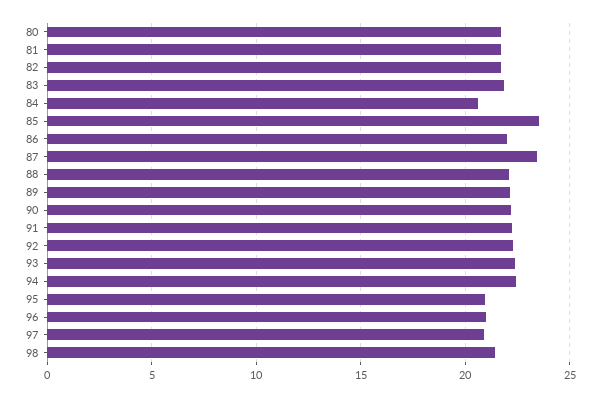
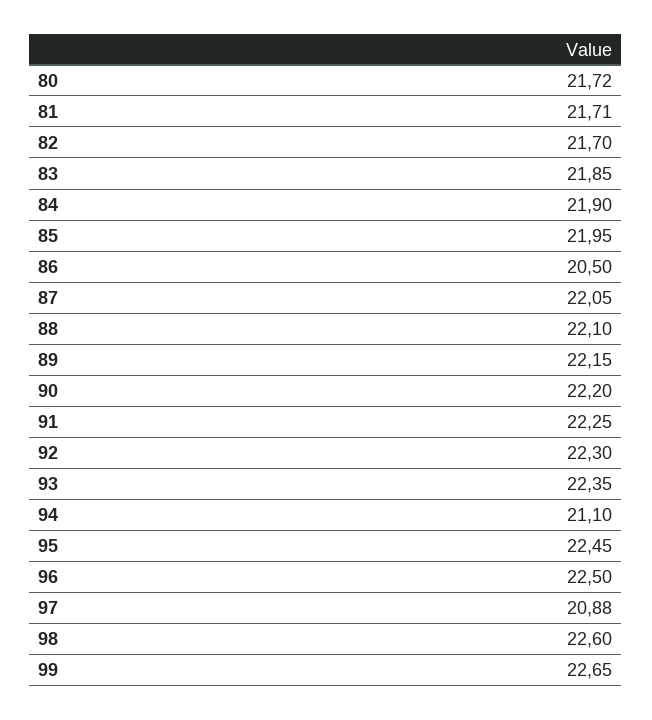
84: 20.5 -> 21.9
85: 23.5 -> 21.95
86: 22 -> 20.5
87: 23.5 -> 22.05
94: 22.5 -> 21.1
95: 21 -> 22.45
96: 21 -> 22.5
98: 21.5 -> 22.6
99: none -> 22.65

